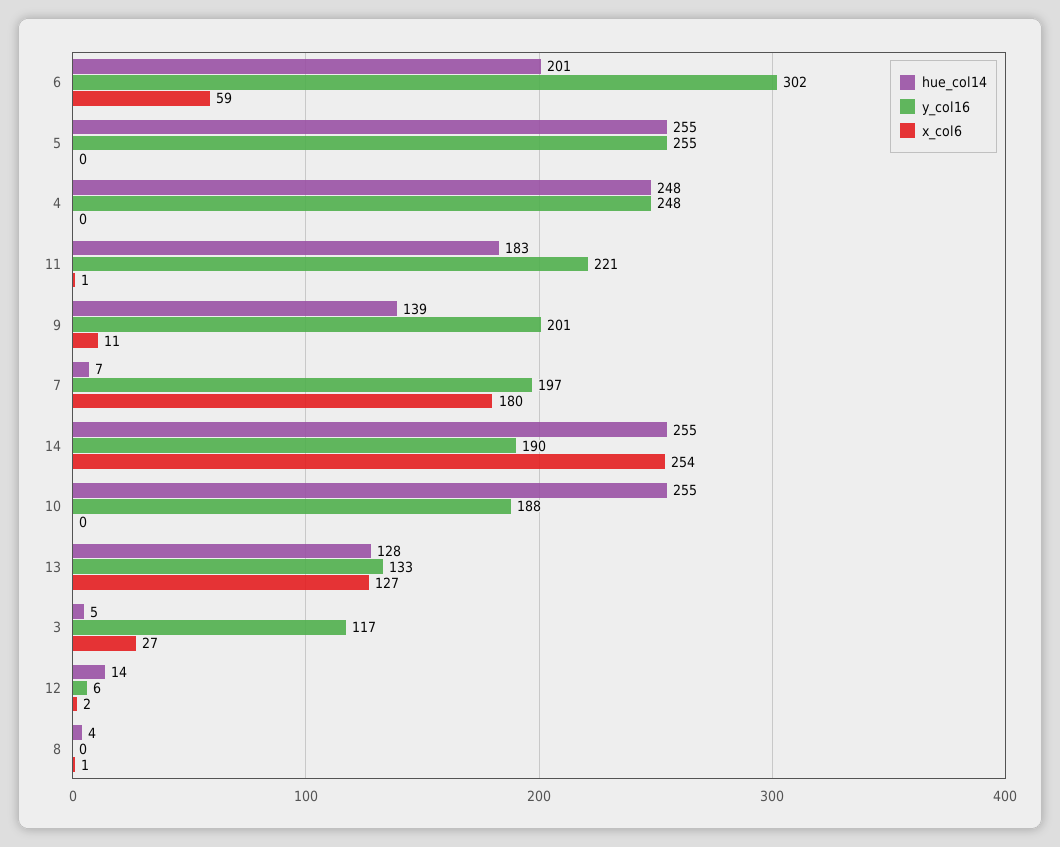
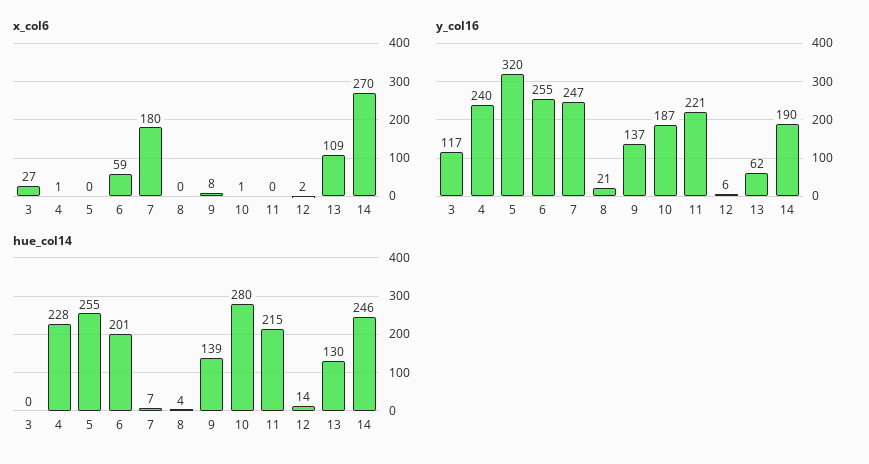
y_col16, 6: 302 -> 255
y_col16, 5: 255 -> 320
hue_col14, 4: 248 -> 228
y_col16, 4: 248 -> 240
x_col6, 4: 0 -> 1
hue_col14, 11: 183 -> 215
x_col6, 11: 1 -> 0
y_col16, 9: 201 -> 137
x_col6, 9: 11 -> 8
y_col16, 7: 197 -> 247
hue_col14, 14: 255 -> 246
x_col6, 14: 254 -> 270
hue_col14, 10: 255 -> 280
y_col16, 10: 188 -> 187
x_col6, 10: 0 -> 1
hue_col14, 13: 128 -> 130
y_col16, 13: 133 -> 62
x_col6, 13: 127 -> 109
hue_col14, 3: 5 -> 0
y_col16, 8: 0 -> 21
x_col6, 8: 1 -> 0

